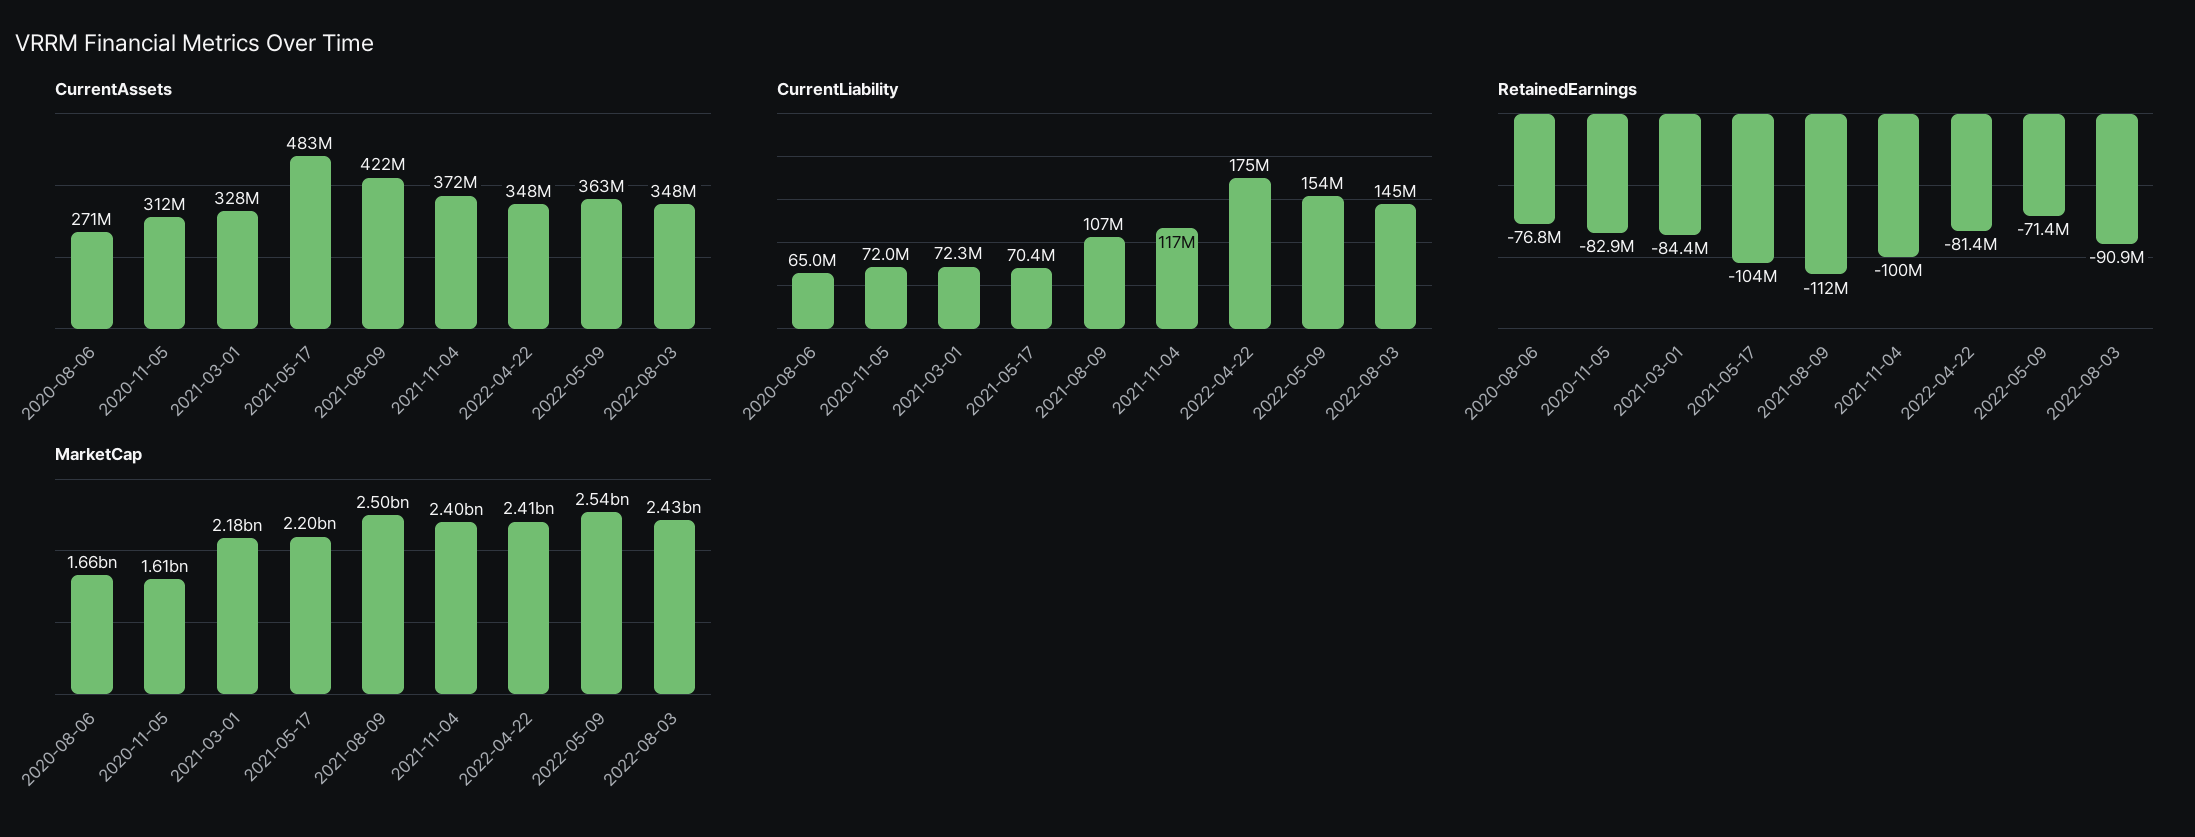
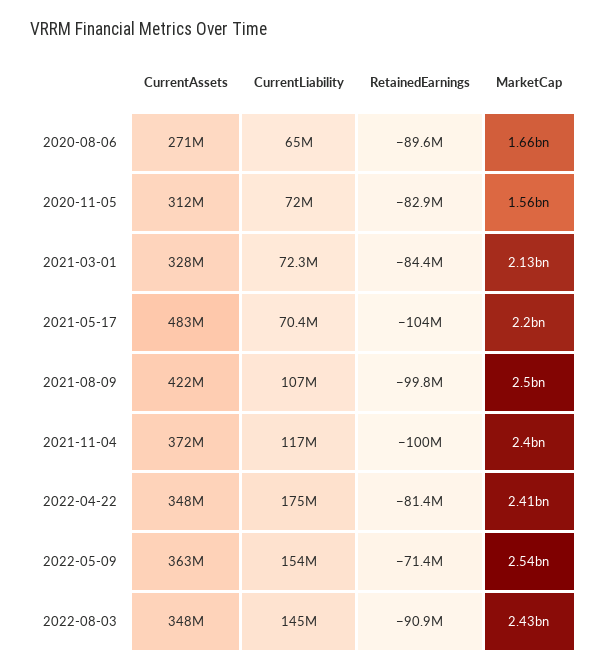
RetainedEarnings, 2020-08-06: -76800000 -> -89600000
RetainedEarnings, 2021-08-09: -112000000 -> -99800000
MarketCap, 2020-11-05: 1610000000 -> 1560000000
MarketCap, 2021-03-01: 2180000000 -> 2130000000

